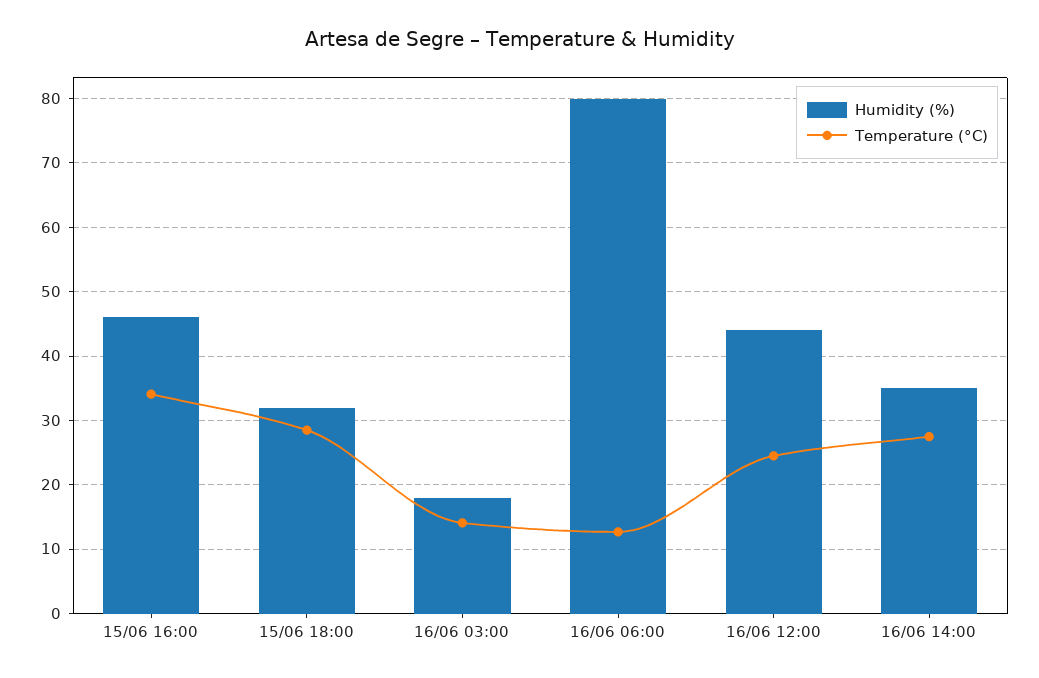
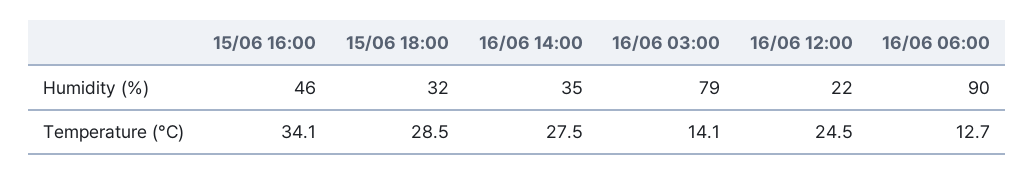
Humidity (%), 16/06 03:00: 18 -> 79
Humidity (%), 16/06 06:00: 80 -> 90
Humidity (%), 16/06 12:00: 44 -> 22

